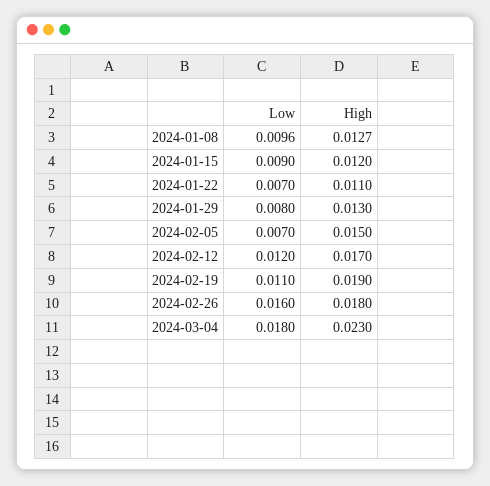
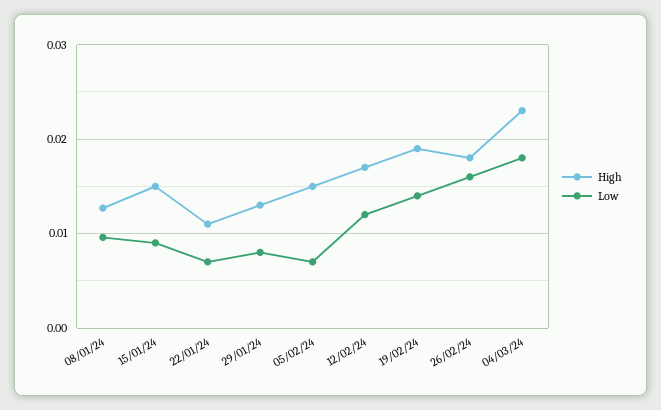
High, 2024-01-15: 0.012 -> 0.015
Low, 2024-02-19: 0.011 -> 0.014

